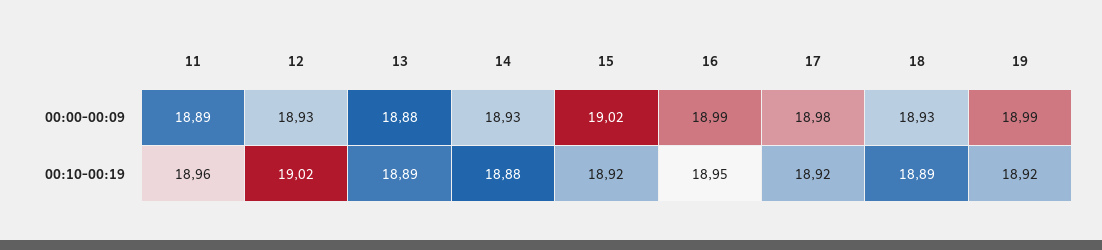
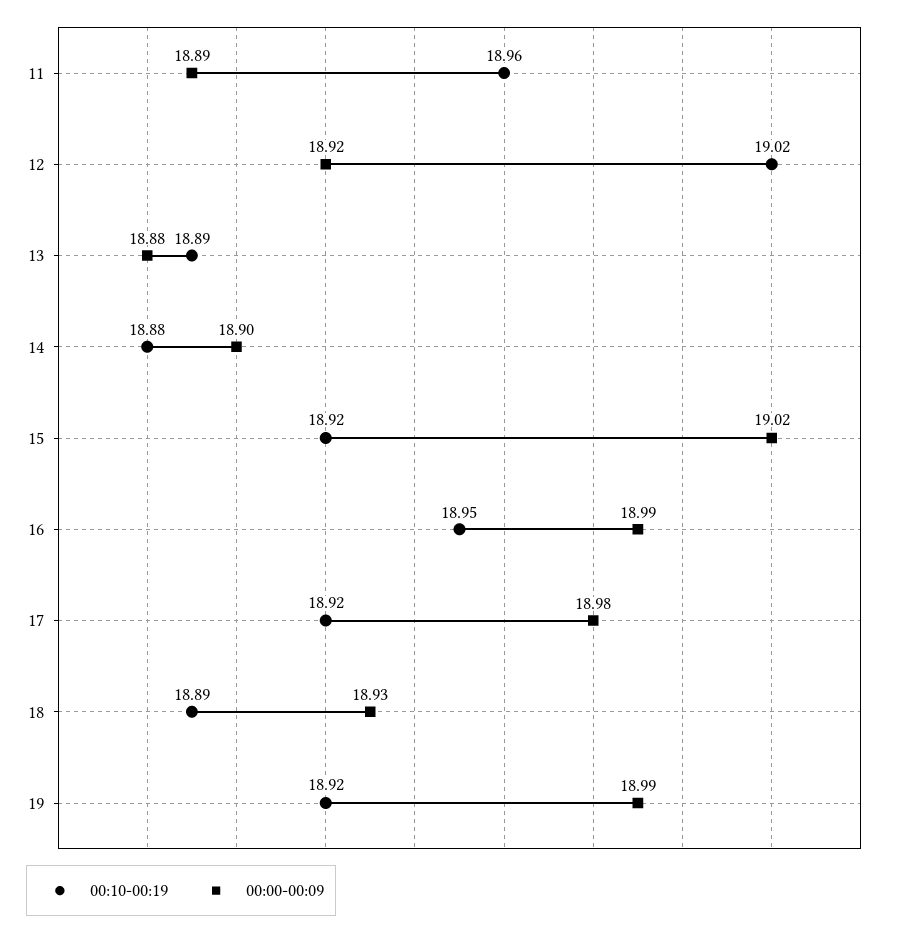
00:00-00:09, 12: 18.93 -> 18.92
00:00-00:09, 14: 18.93 -> 18.9

